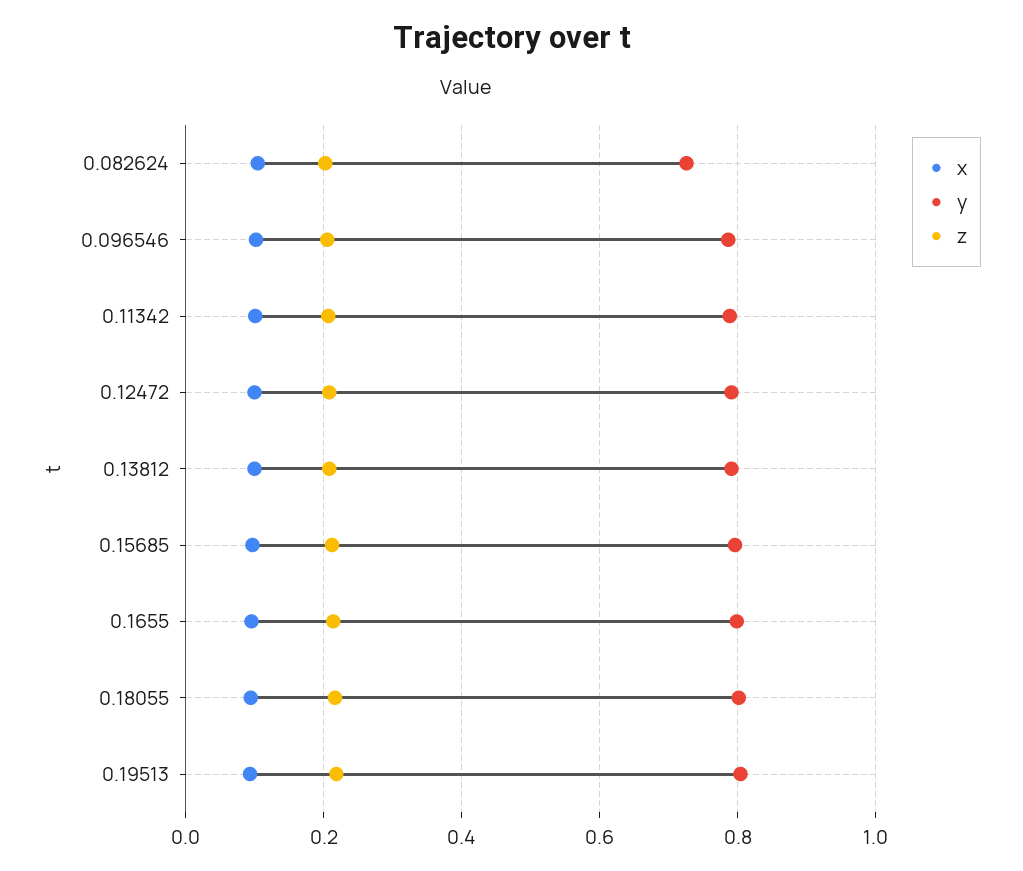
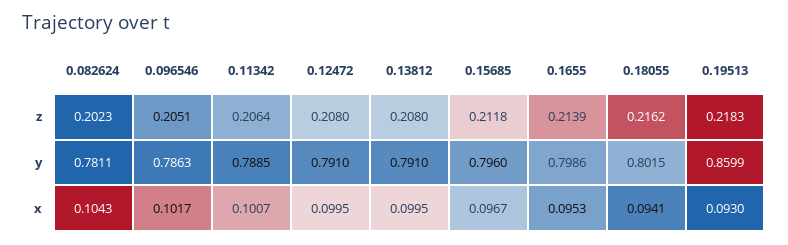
y, 0.082624: 0.72 -> 0.7811
y, 0.19513: 0.8 -> 0.8599

